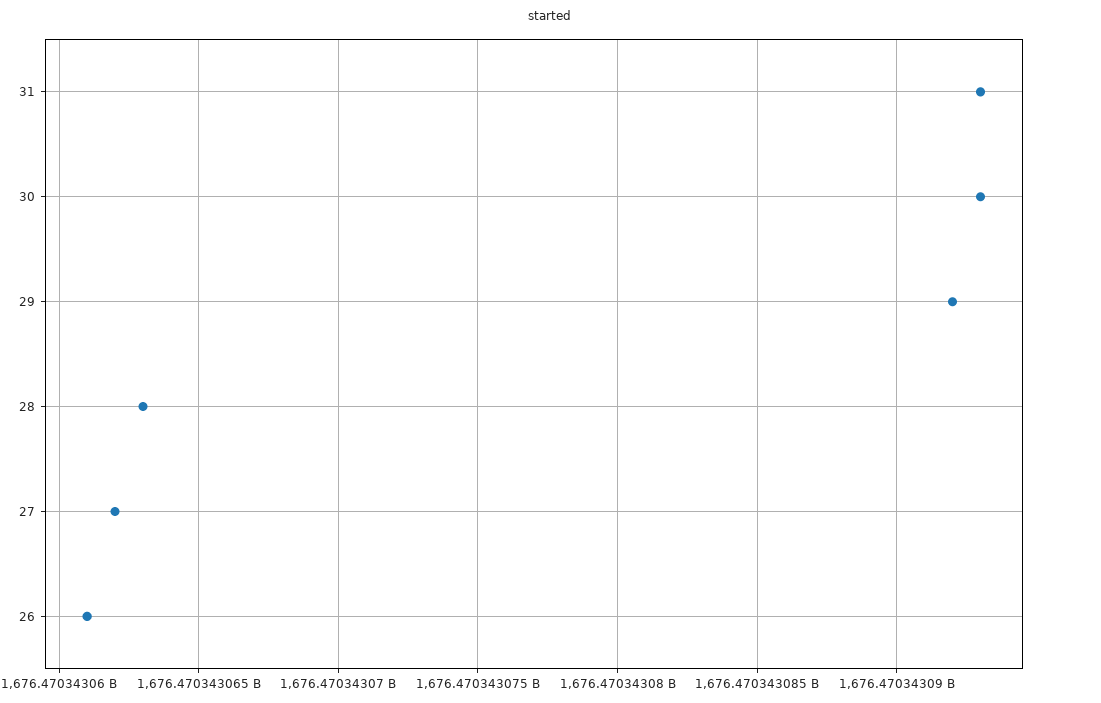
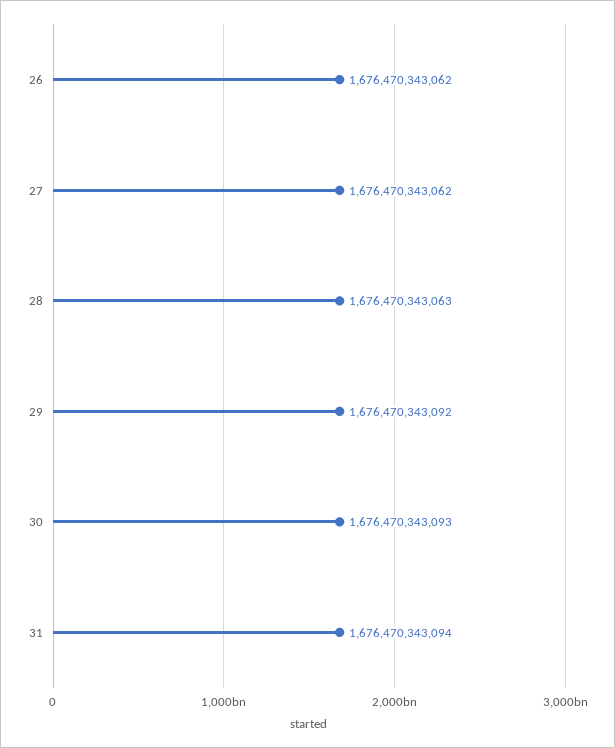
31: 1676470343093 -> 1676470343094
26: 1676470343061 -> 1676470343062

